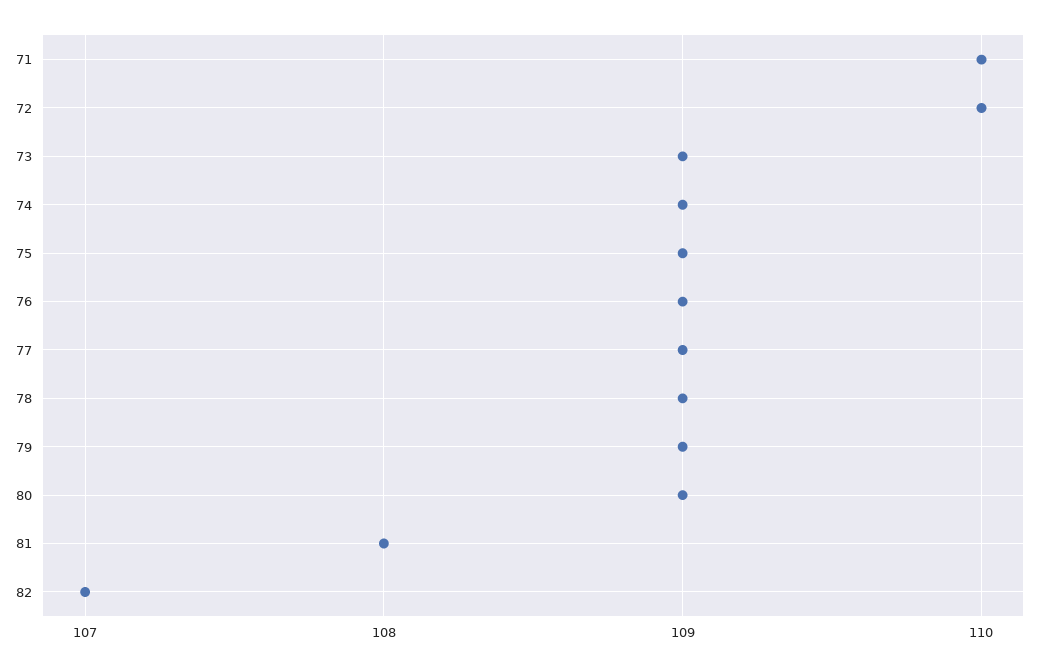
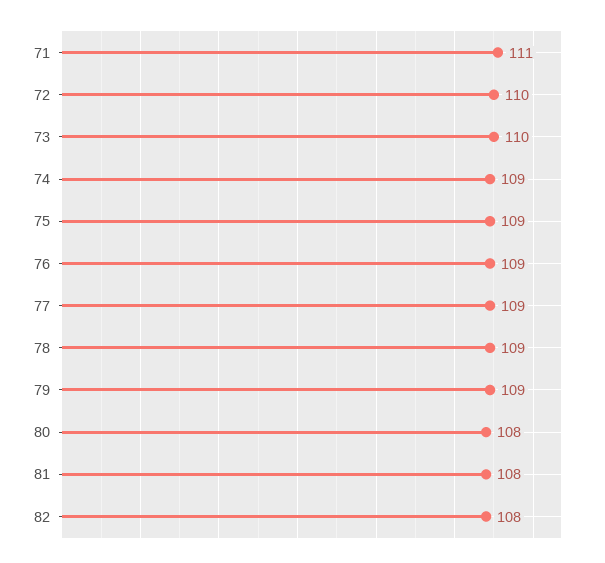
71: 110 -> 111
73: 109 -> 110
80: 109 -> 108
82: 107 -> 108

